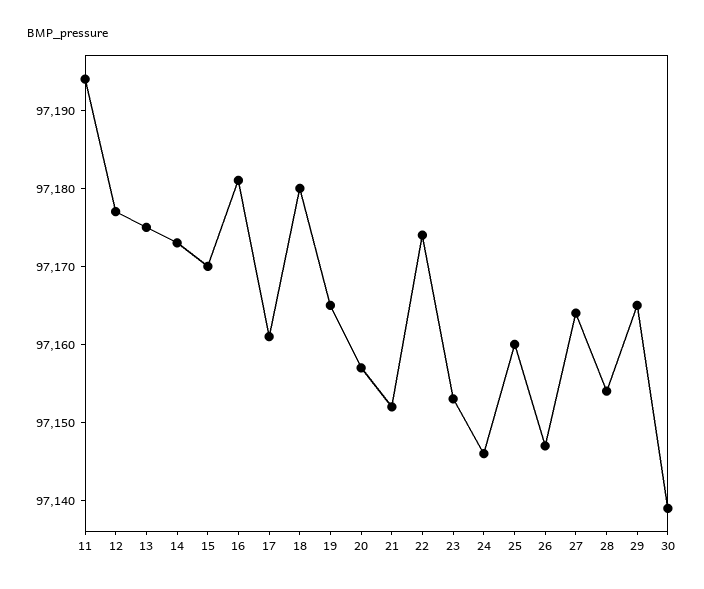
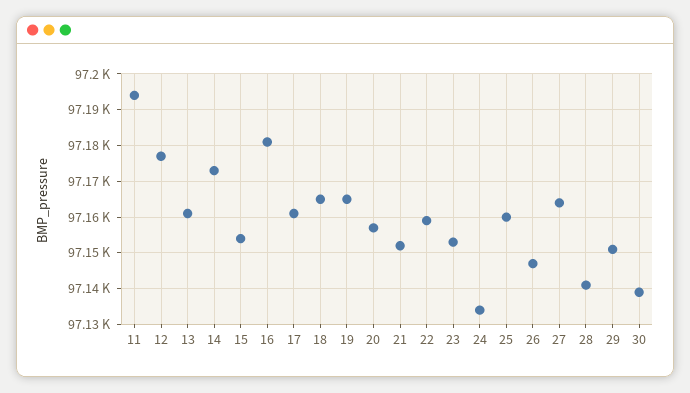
13: 97175 -> 97160
15: 97170 -> 97155
18: 97180 -> 97165
22: 97175 -> 97160
24: 97145 -> 97135
28: 97155 -> 97140
29: 97165 -> 97150

